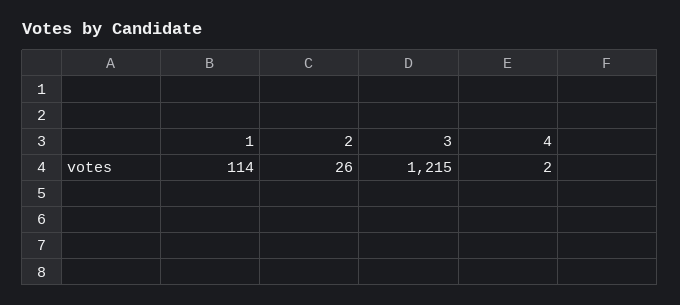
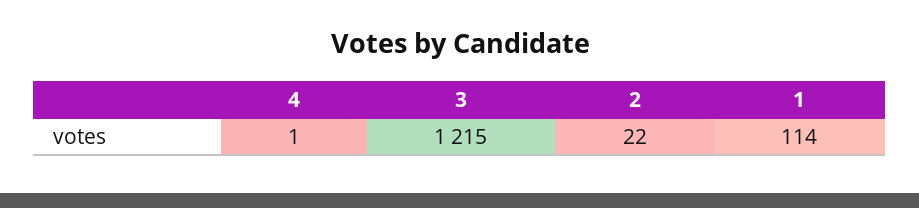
2: 26 -> 22
4: 2 -> 1

